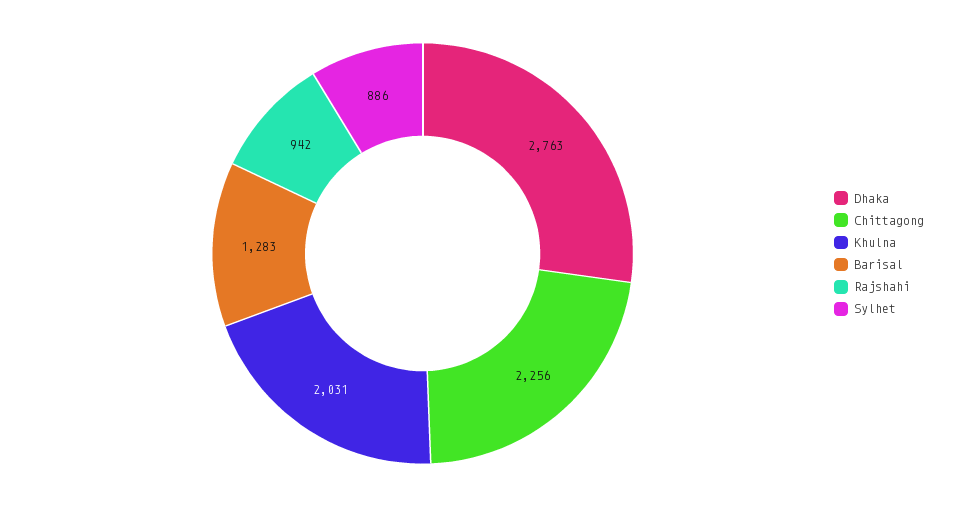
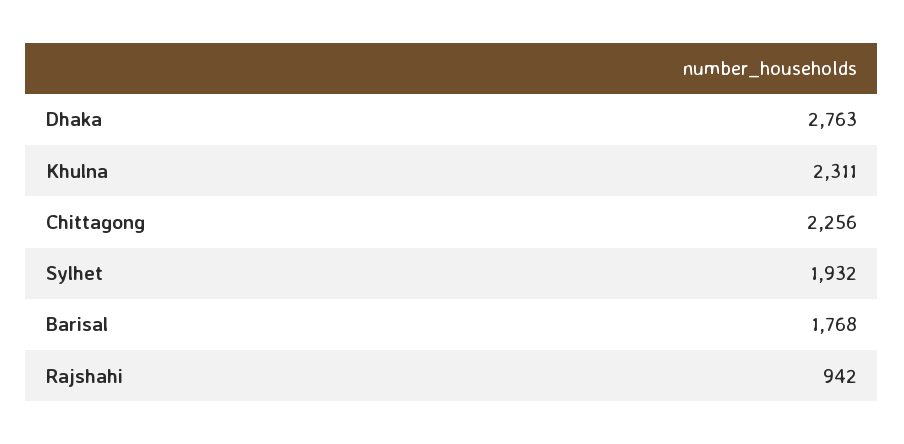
Khulna: 2031 -> 2311
Barisal: 1283 -> 1768
Sylhet: 886 -> 1932

